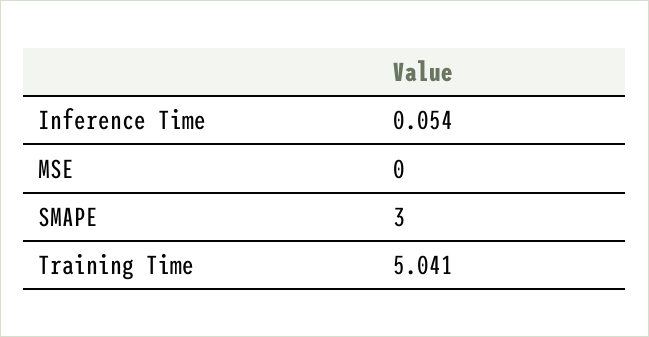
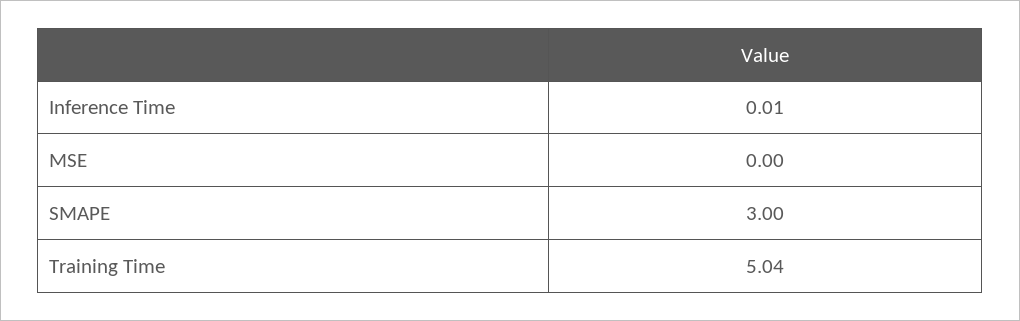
Inference Time: 0.054 -> 0.01

